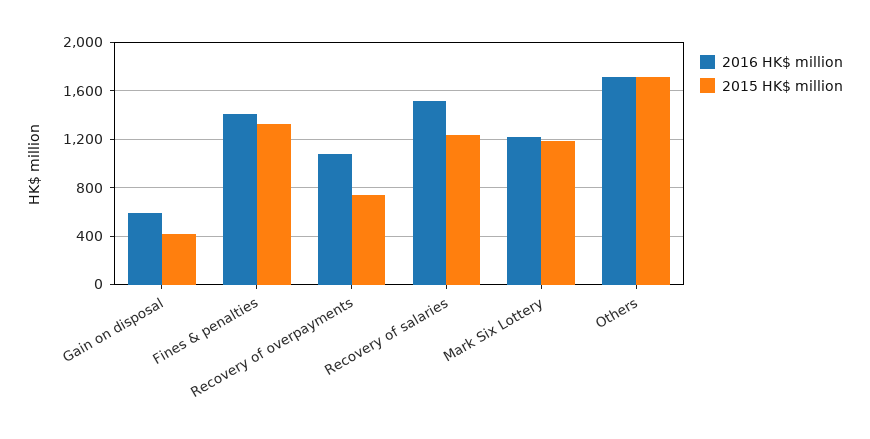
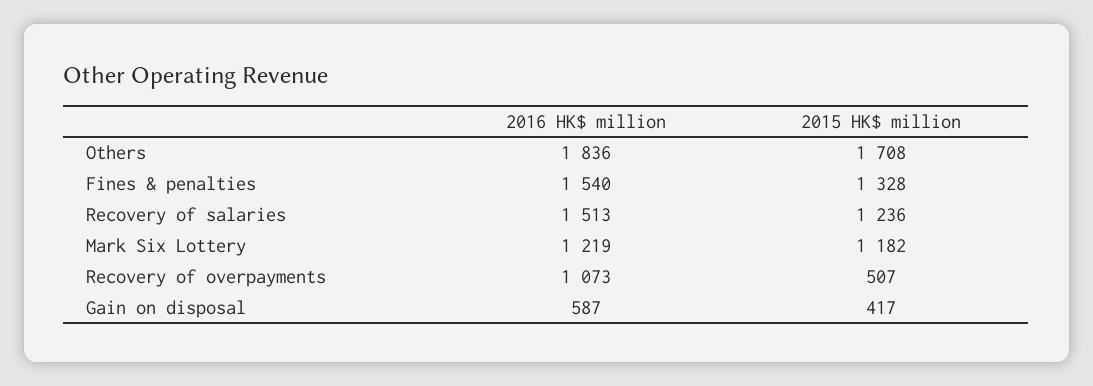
2016 HK$ million, Fines & penalties: 1400 -> 1540
2015 HK$ million, Recovery of overpayments: 750 -> 507
2016 HK$ million, Others: 1700 -> 1836

